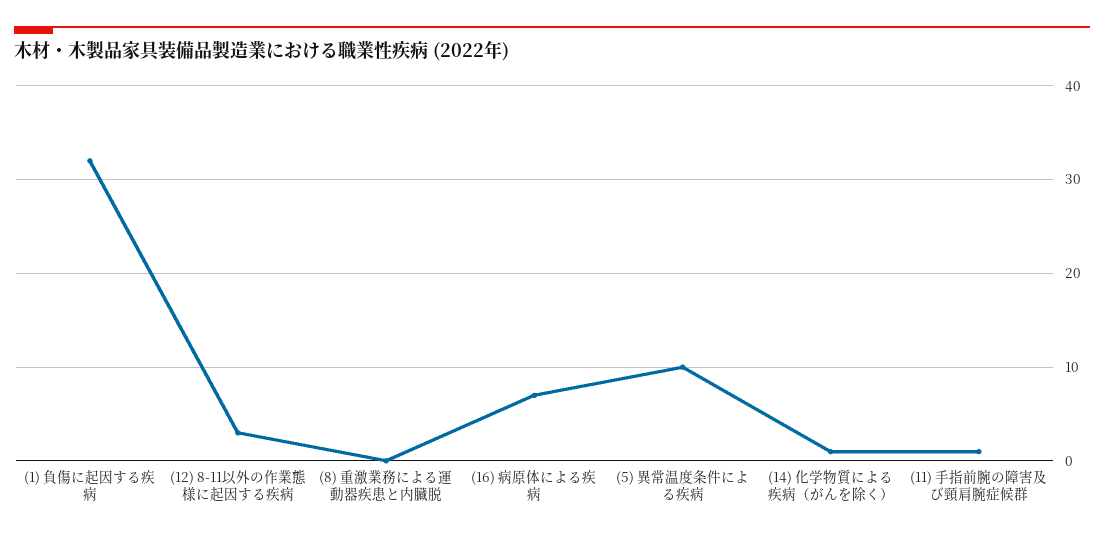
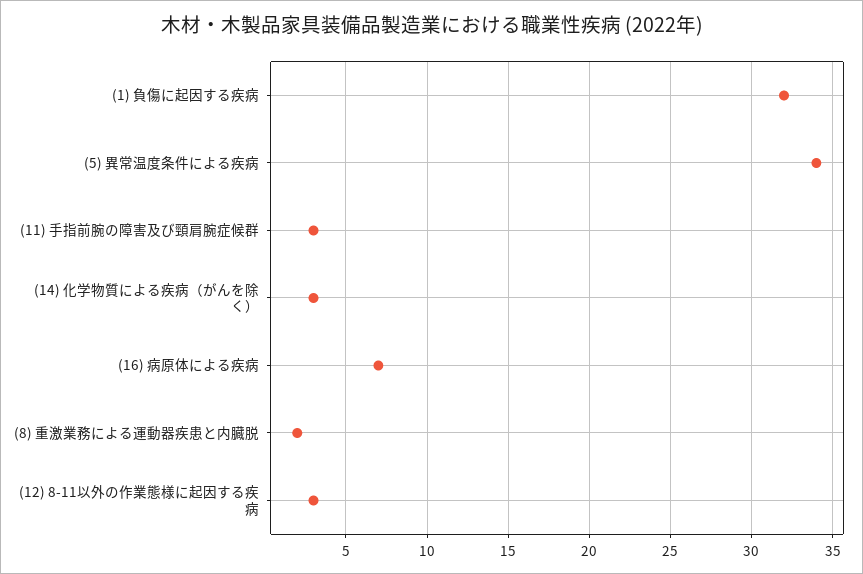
(8) 重激業務による運動器疾患と内臓脱: 0 -> 2
(5) 異常温度条件による疾病: 10 -> 34
(14) 化学物質による疾病（がんを除く）: 1 -> 3
(11) 手指前腕の障害及び頸肩腕症候群: 1 -> 3

